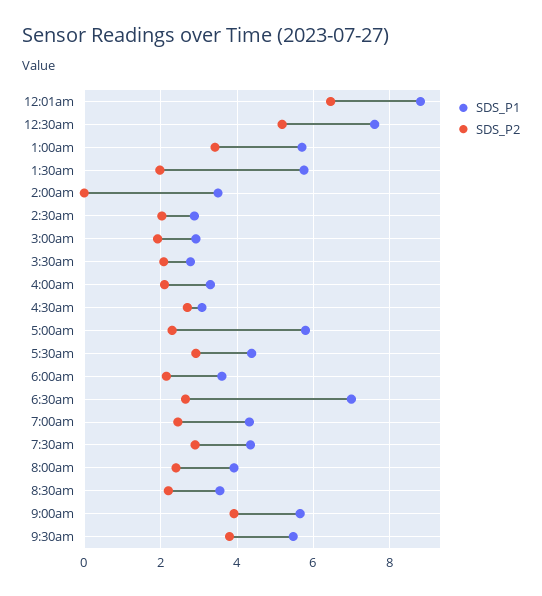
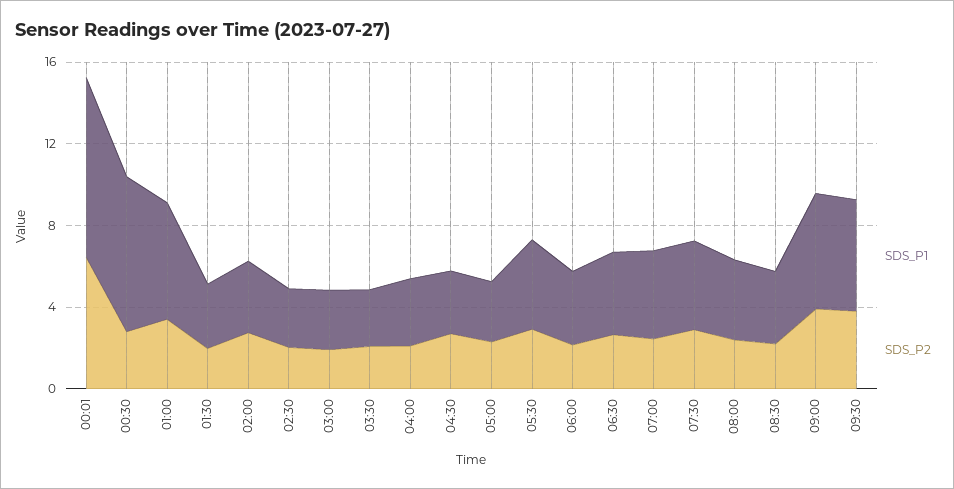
SDS_P2, 12:30am: 5.2 -> 3
SDS_P1, 1:30am: 5.8 -> 3
SDS_P2, 2:00am: 0 -> 3
SDS_P1, 5:00am: 5.8 -> 3
SDS_P1, 6:30am: 7 -> 4

